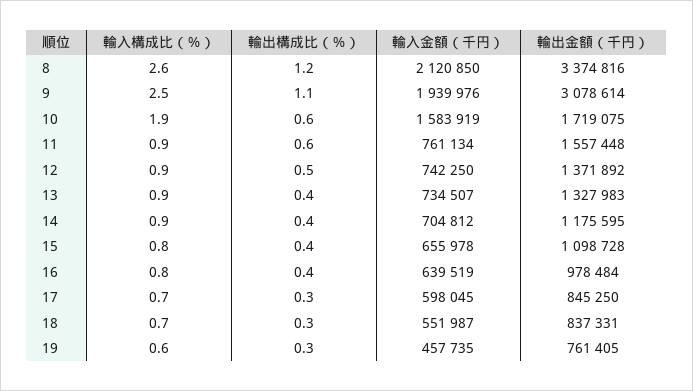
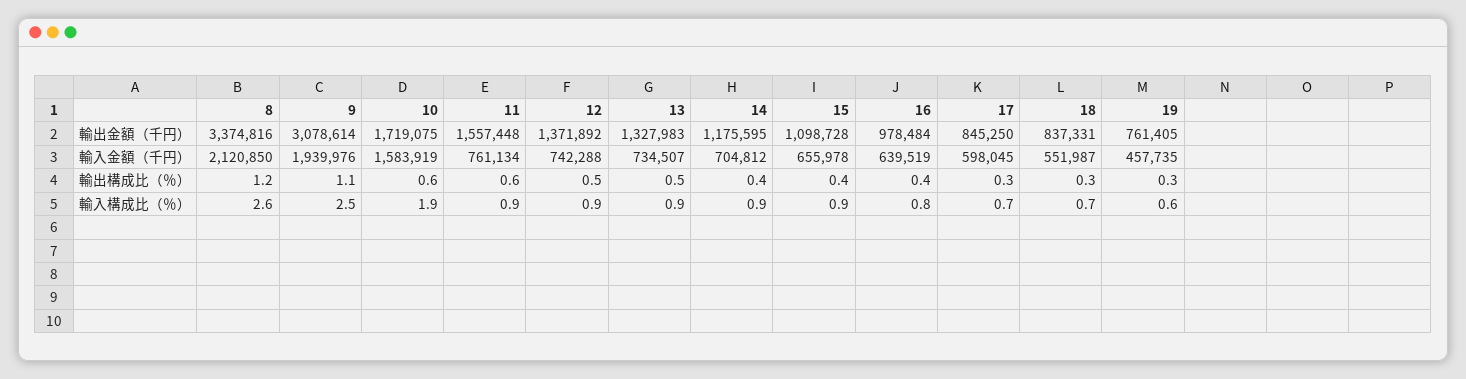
輸入金額（千円）, 12: 742250 -> 742288
輸出構成比（％）, 13: 0.4 -> 0.5
輸入構成比（％）, 15: 0.8 -> 0.9

